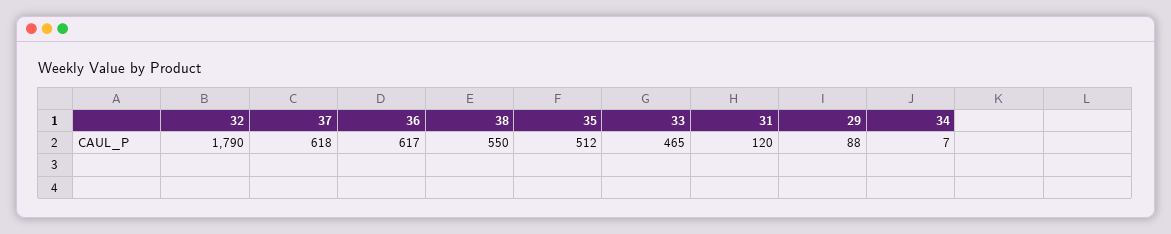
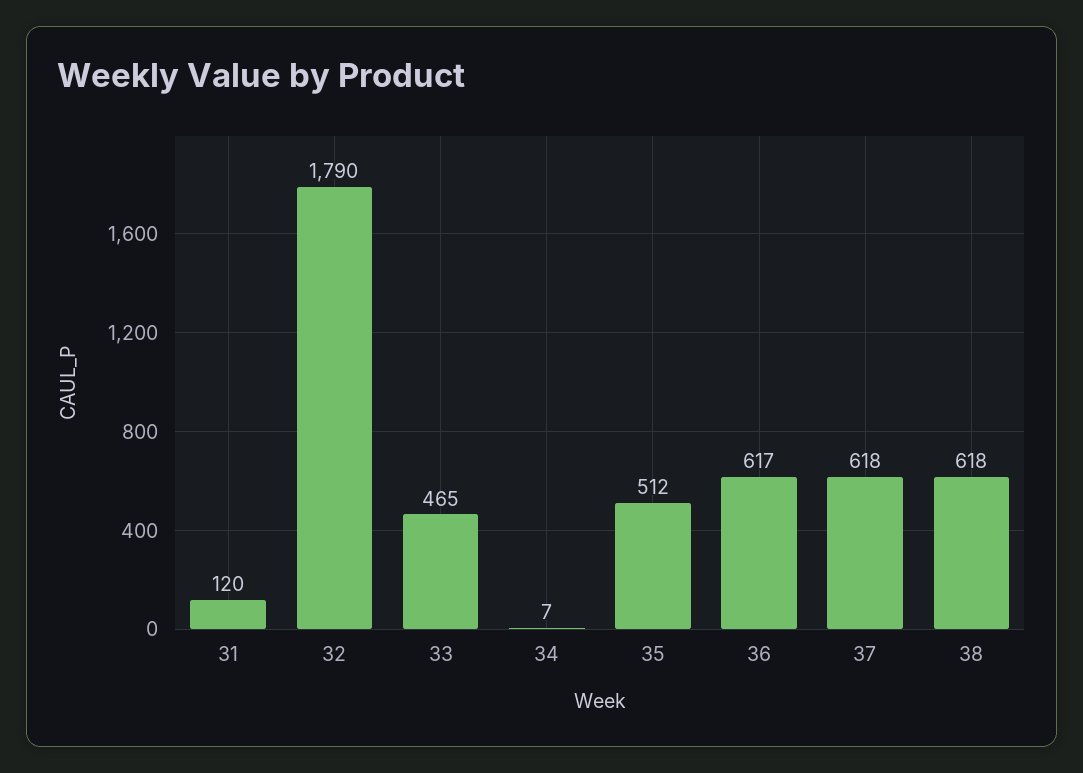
38: 550 -> 618
29: 88 -> none

